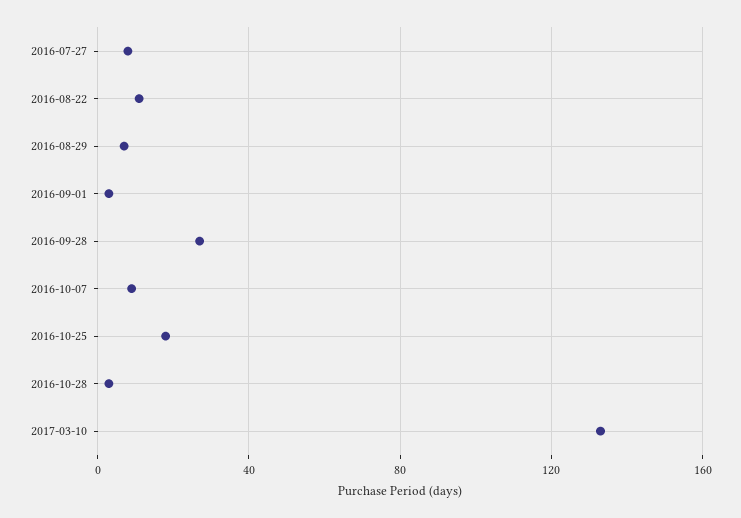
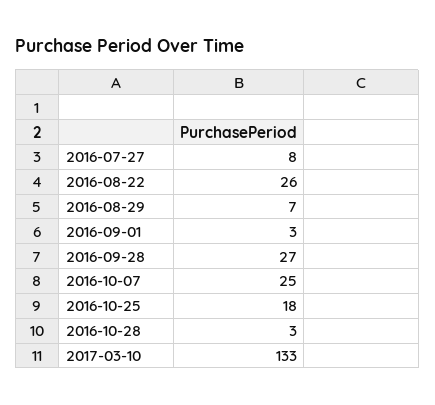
2016-08-22: 10 -> 26
2016-10-07: 10 -> 25

